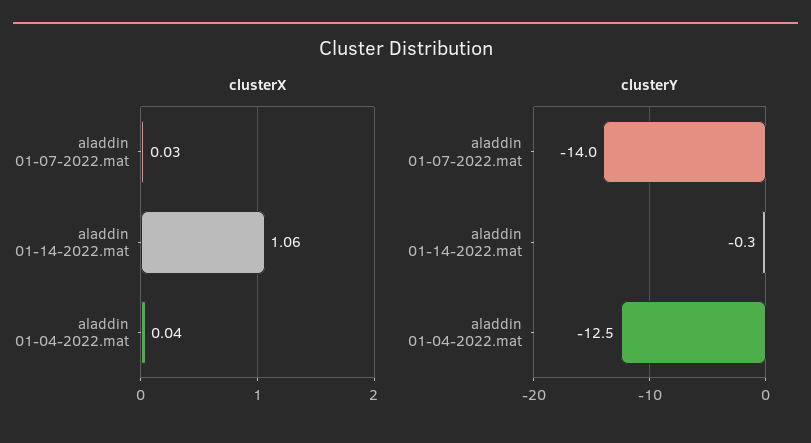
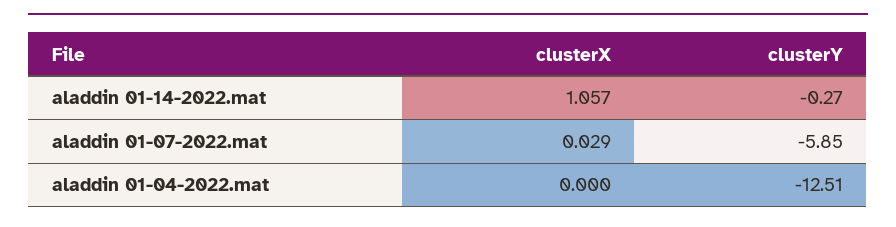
clusterX, aladdin 01-04-2022.mat: 0.04 -> 0
clusterY, aladdin 01-07-2022.mat: -14 -> -5.85

